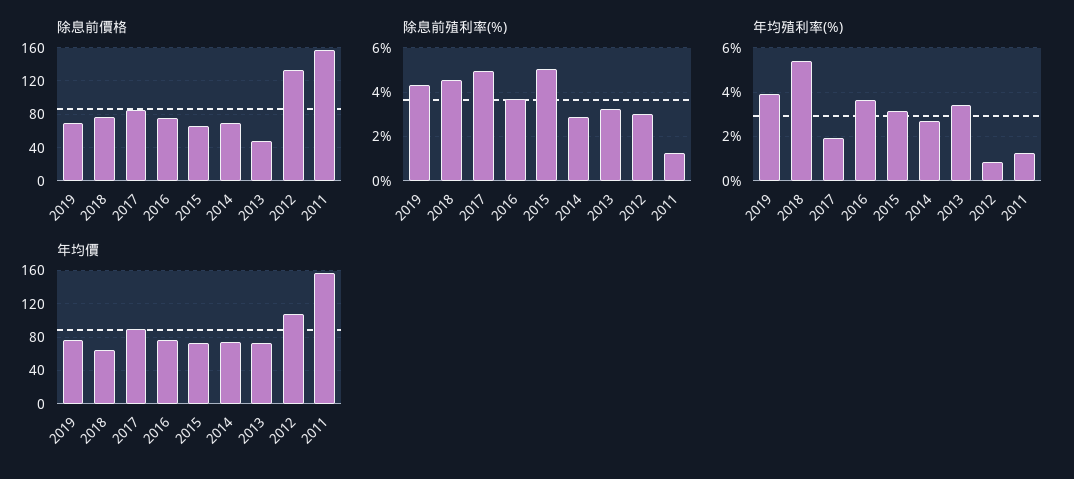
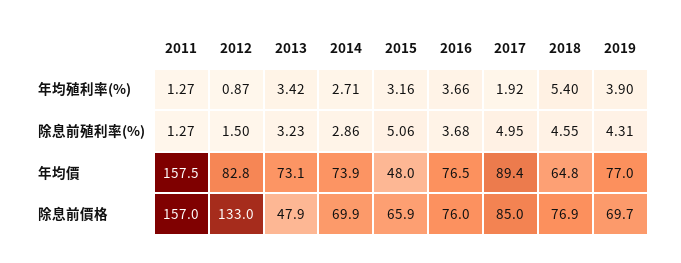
除息前殖利率(%), 2012: 3 -> 1.5
年均價, 2015: 70 -> 48
年均價, 2012: 110 -> 82.8

